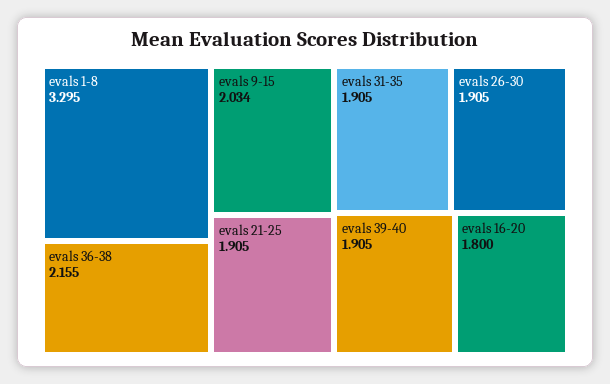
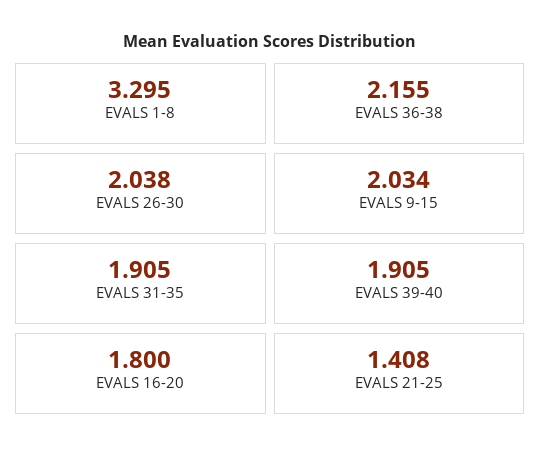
evals 21-25: 1.905 -> 1.408
evals 26-30: 1.905 -> 2.038

